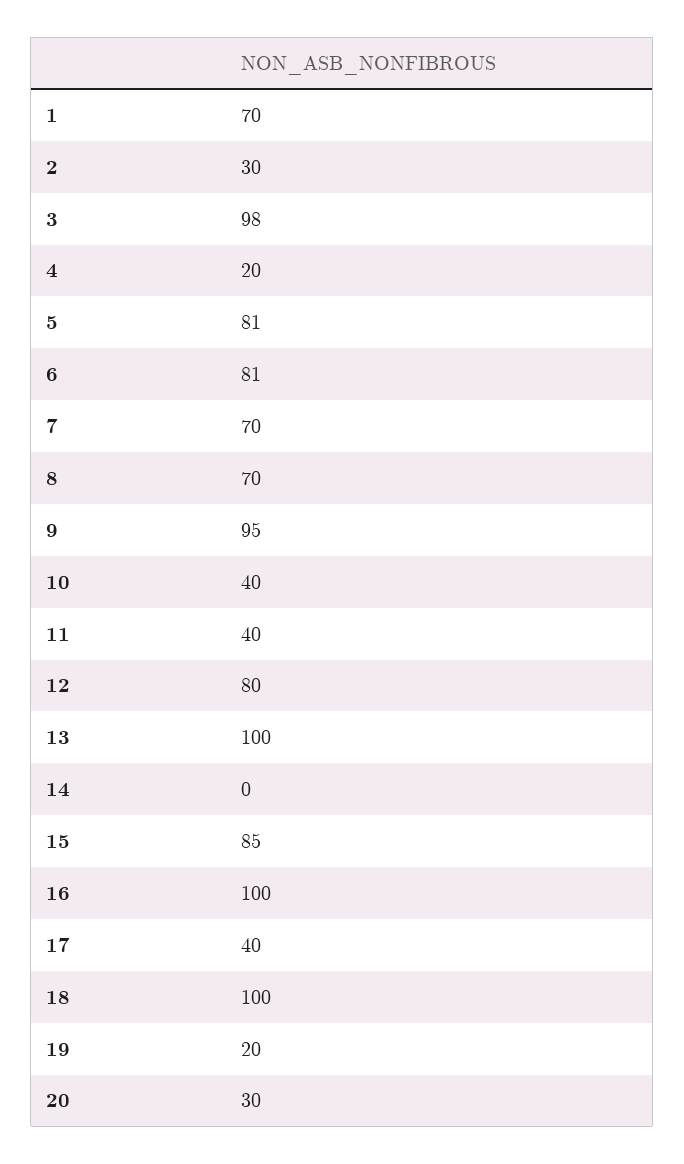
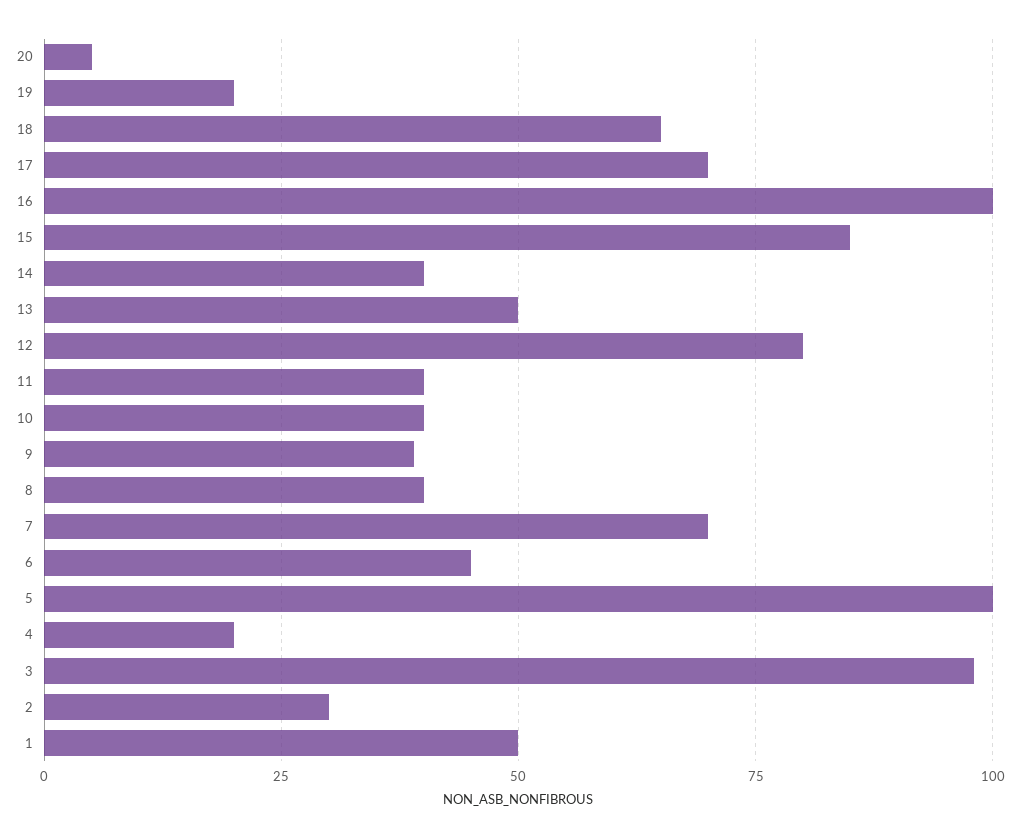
1: 70 -> 50
5: 81 -> 100
6: 81 -> 45
8: 70 -> 40
9: 95 -> 40
13: 100 -> 50
14: 0 -> 40
17: 40 -> 70
18: 100 -> 65
20: 30 -> 5

